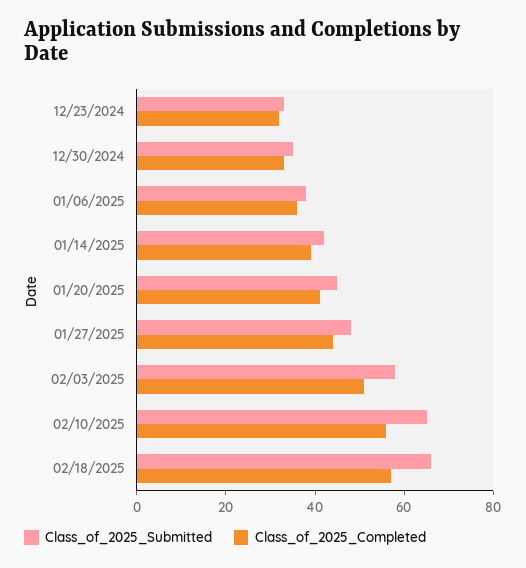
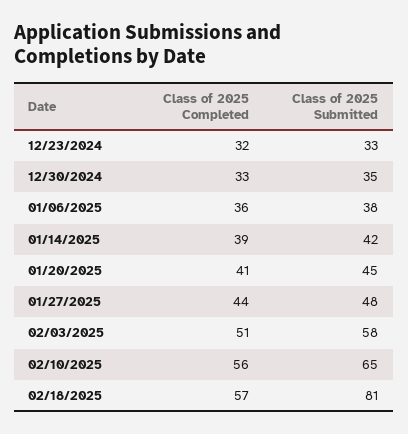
Class_of_2025_Submitted, 02/18/2025: 65 -> 81

